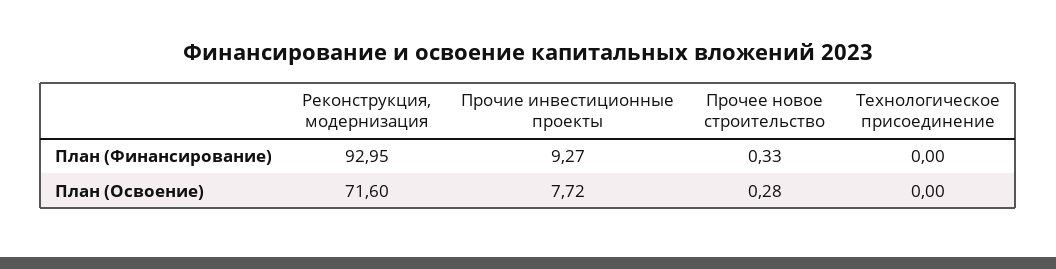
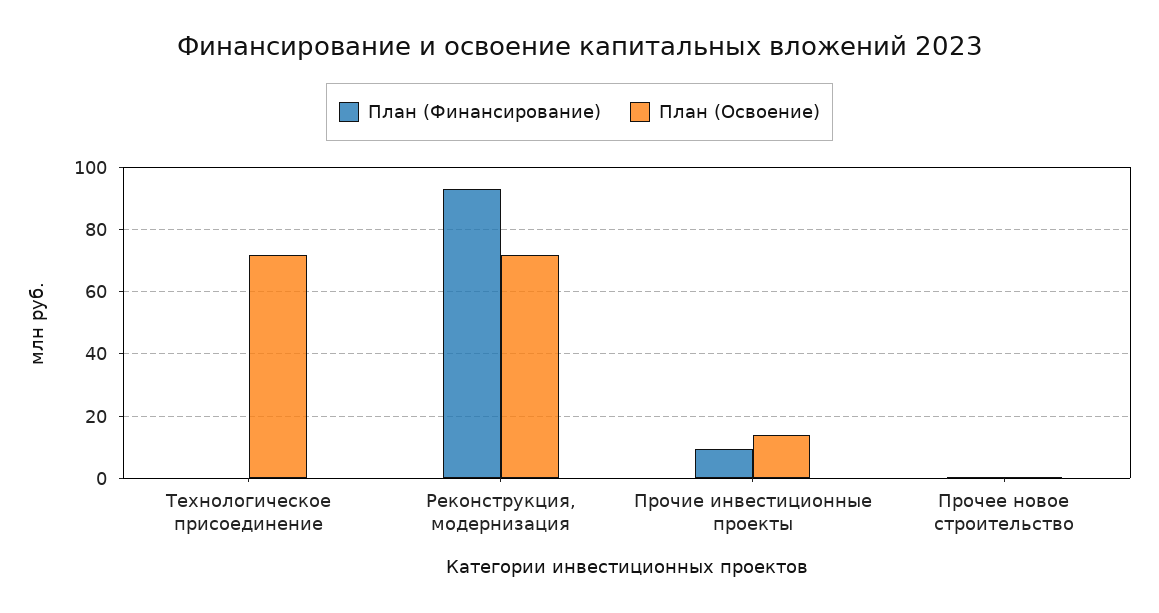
План (Освоение), Прочие инвестиционные проекты: 7.72 -> 14
План (Освоение), Технологическое присоединение: 0 -> 72

